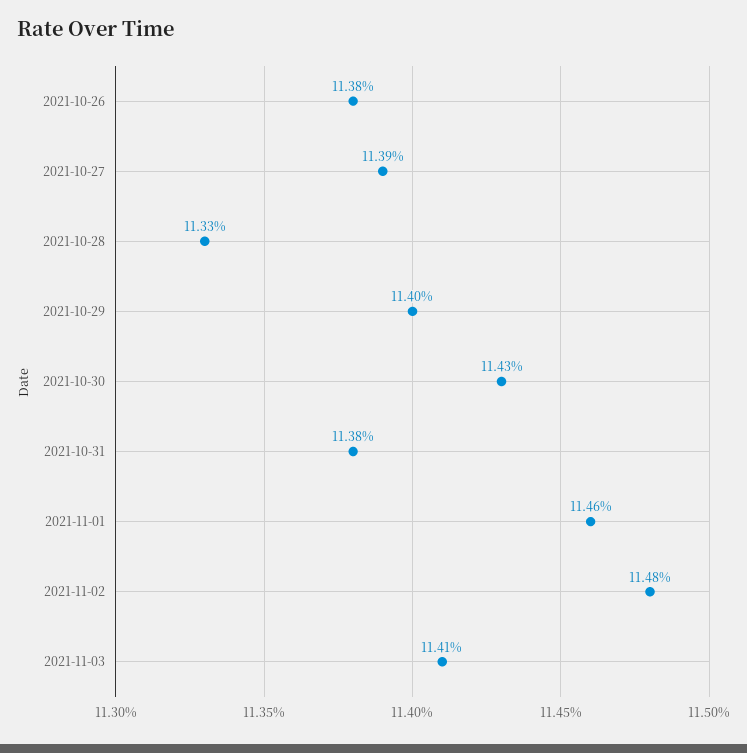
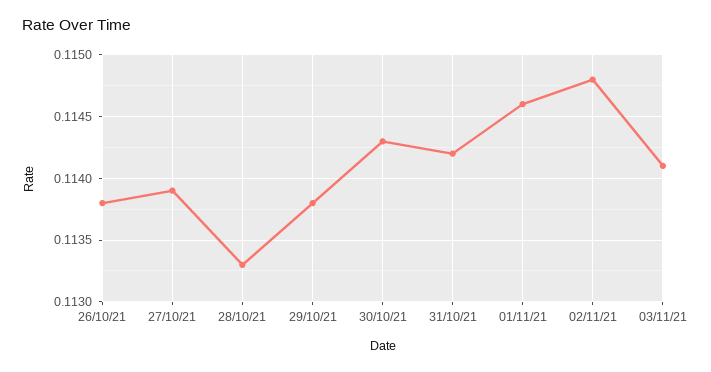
2021-10-29: 0.114 -> 0.1138
2021-10-31: 0.1138 -> 0.1142

